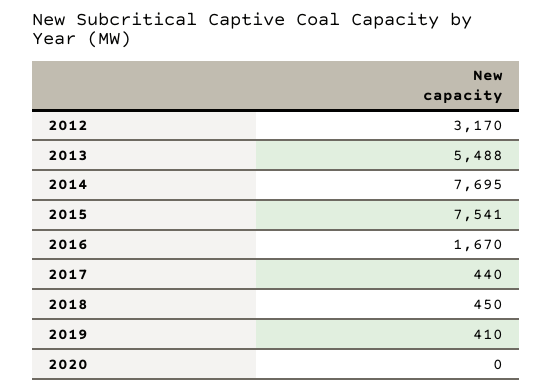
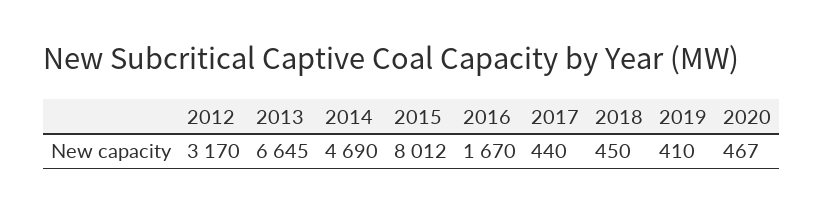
2013: 5488 -> 6645
2014: 7695 -> 4690
2015: 7541 -> 8012
2020: 0 -> 467

